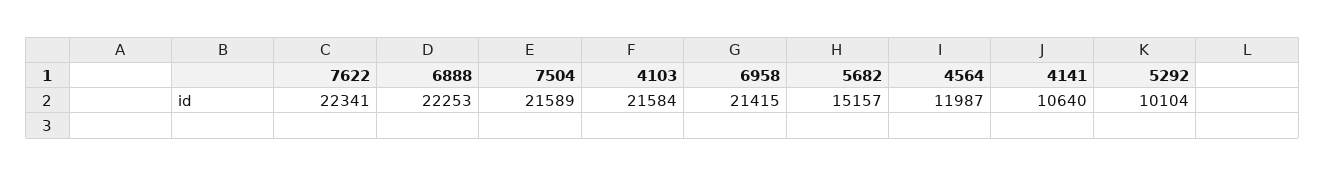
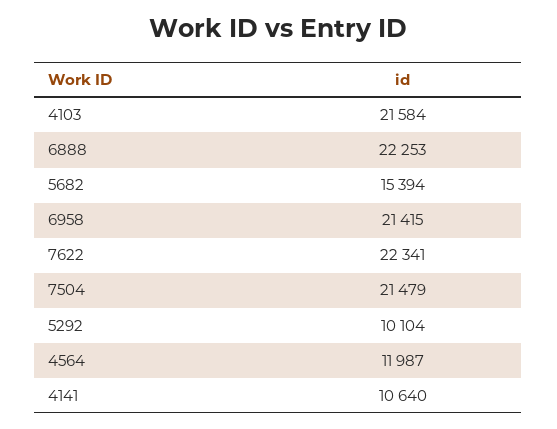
7504: 21589 -> 21479
5682: 15157 -> 15394

